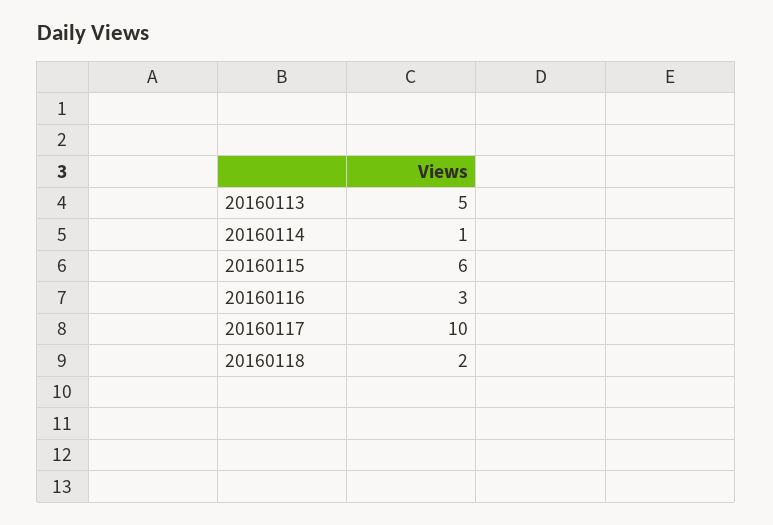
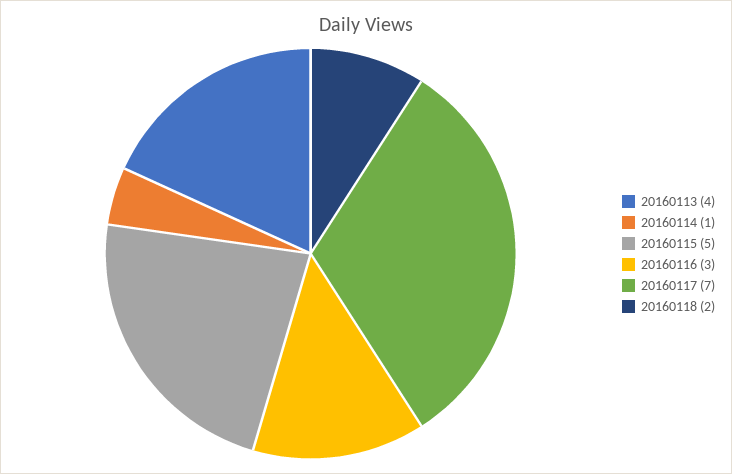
20160113: 5 -> 4
20160115: 6 -> 5
20160117: 10 -> 7

